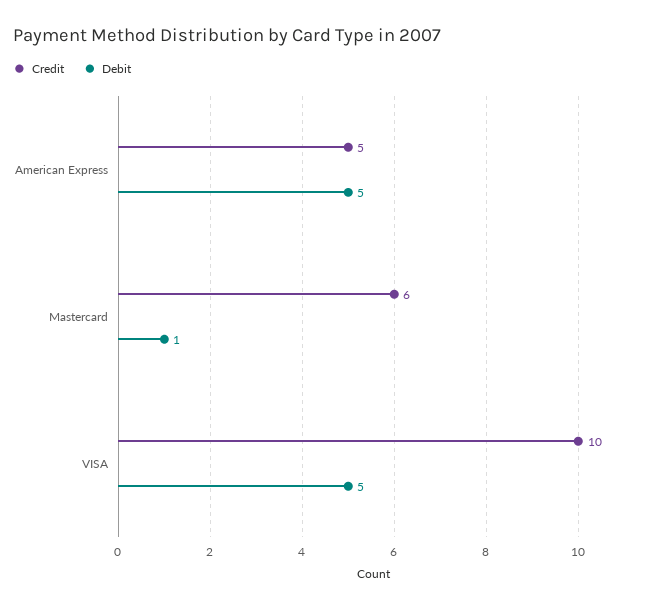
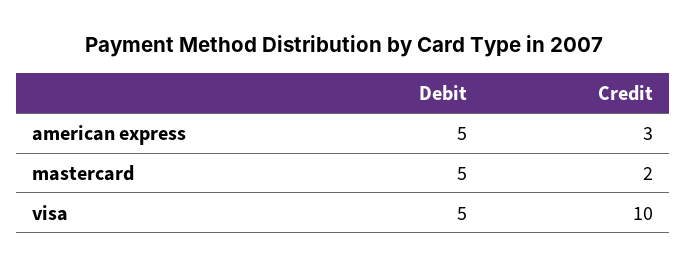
Credit, American Express: 5 -> 3
Credit, Mastercard: 6 -> 2
Debit, Mastercard: 1 -> 5

